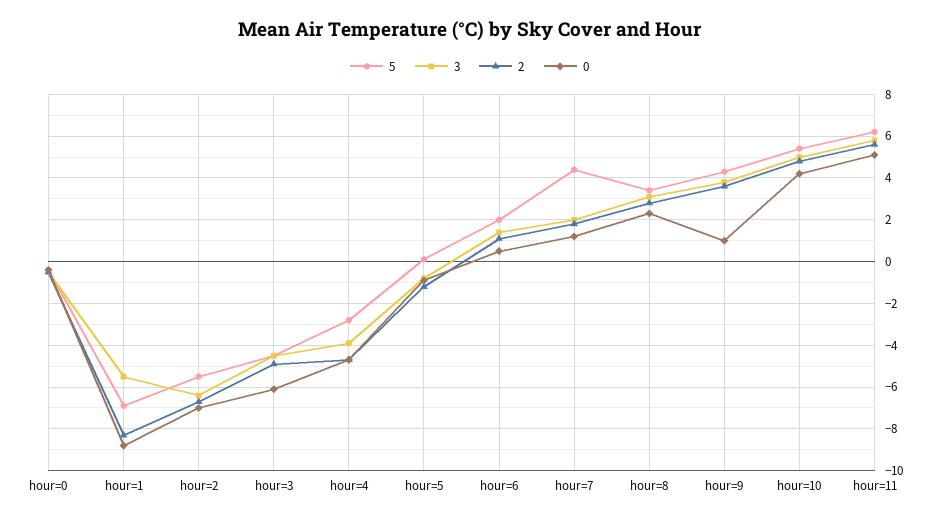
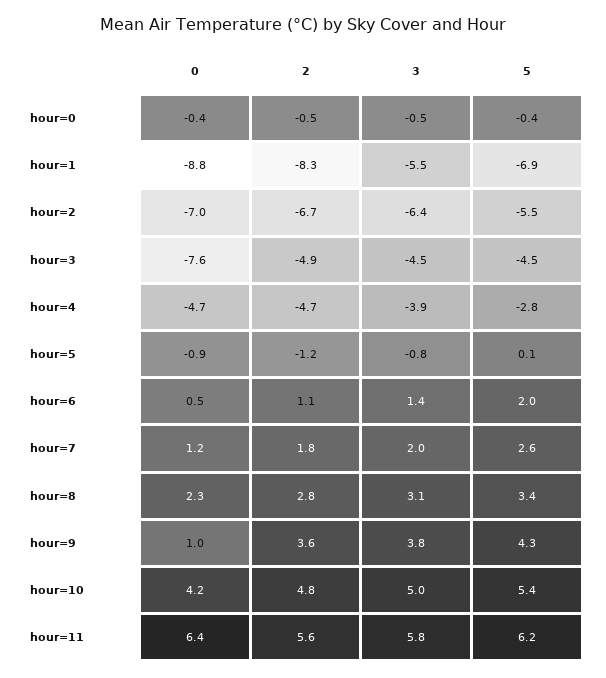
0, hour=3: -6 -> -7.6
5, hour=7: 4.5 -> 2.6
0, hour=11: 5 -> 6.4

